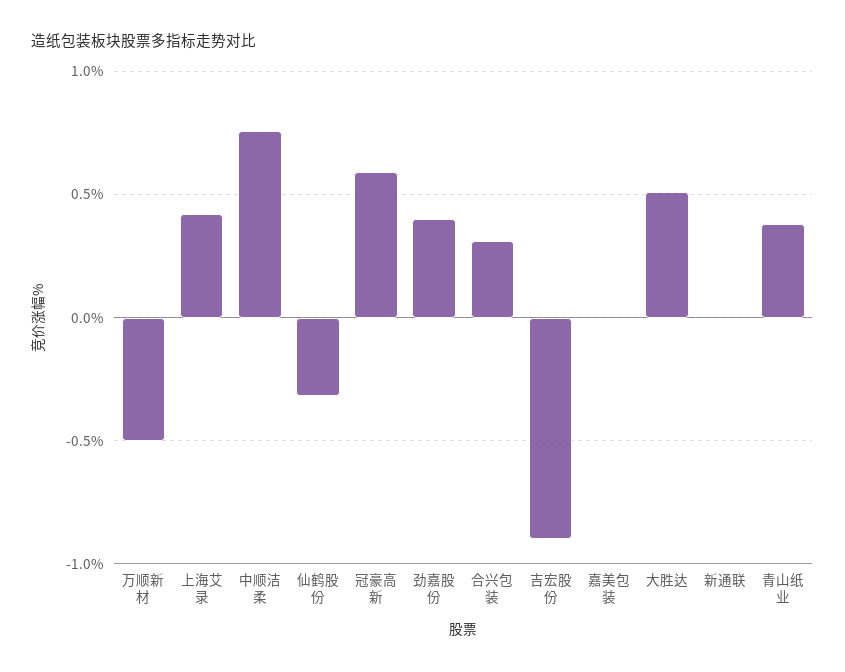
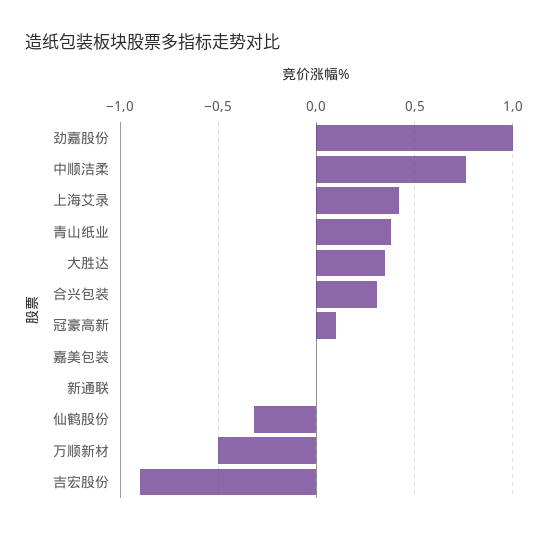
冠豪高新: 0.6 -> 0.1
劲嘉股份: 0.4 -> 1
大胜达: 0.5 -> 0.35

